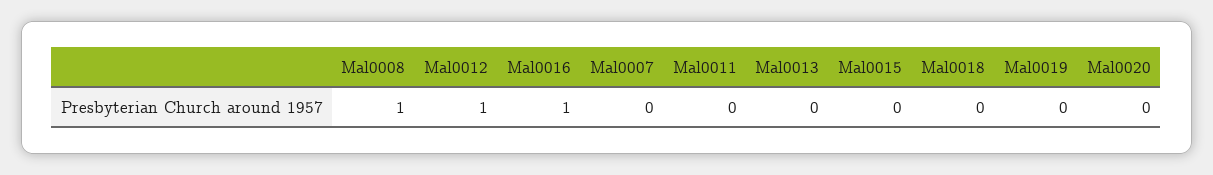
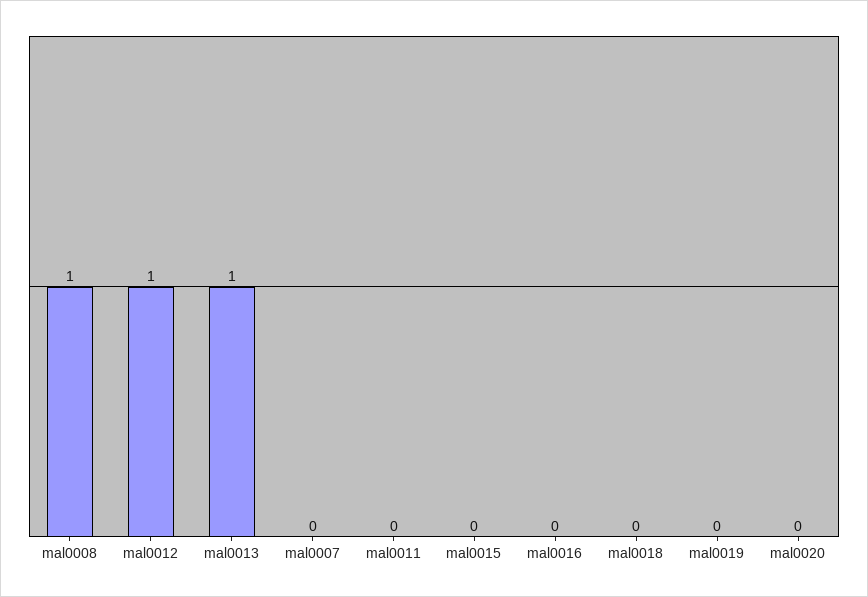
Mal0016: 1 -> 0
Mal0013: 0 -> 1

